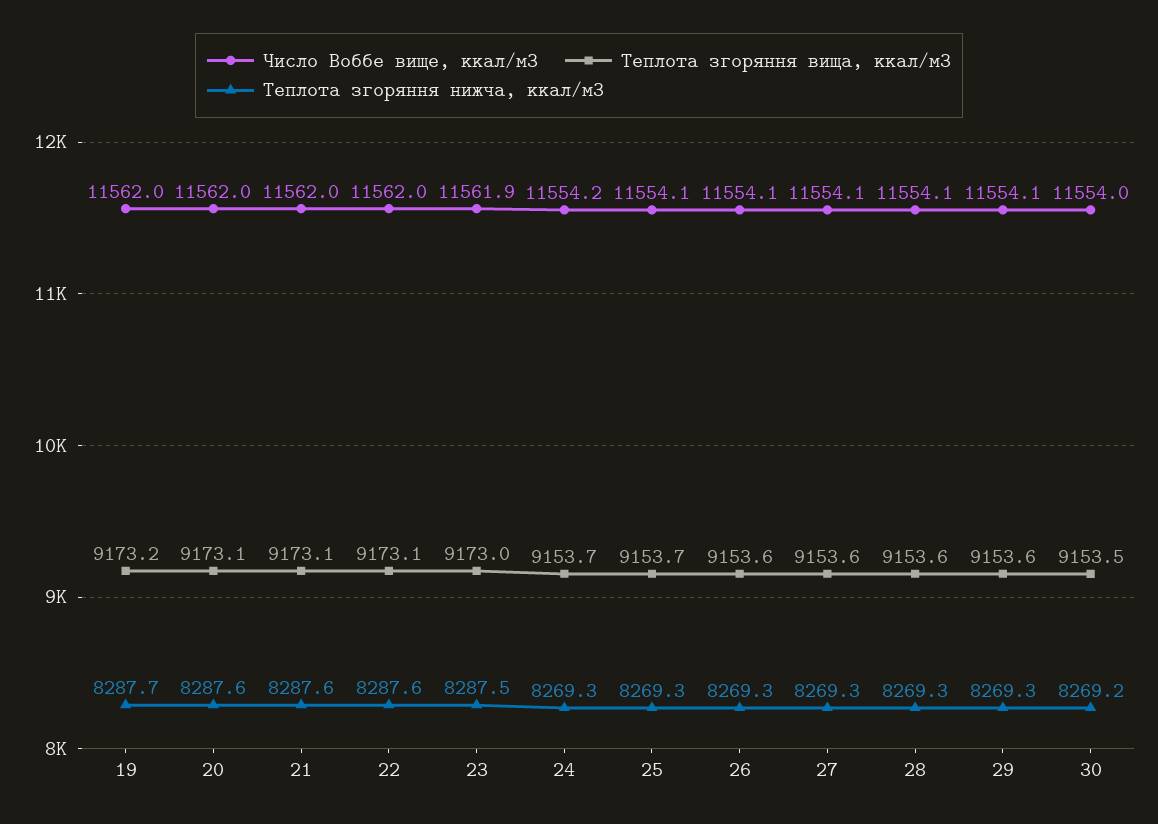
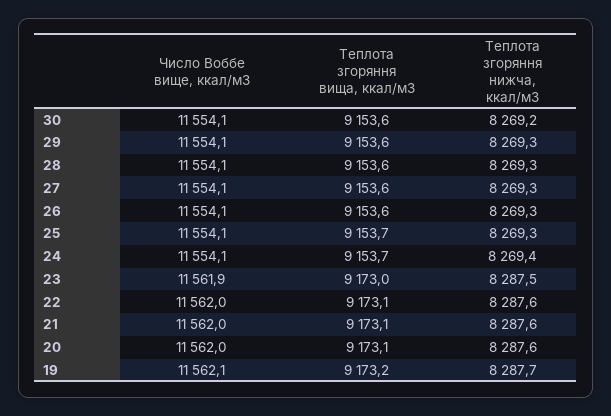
Число Воббе вище, ккал/м3, 19: 11562 -> 11562.1
Число Воббе вище, ккал/м3, 24: 11554.2 -> 11554.1
Теплота згоряння нижча, ккал/м3, 24: 8269.3 -> 8269.4
Число Воббе вище, ккал/м3, 30: 11554 -> 11554.1
Теплота згоряння вища, ккал/м3, 30: 9153.5 -> 9153.6

